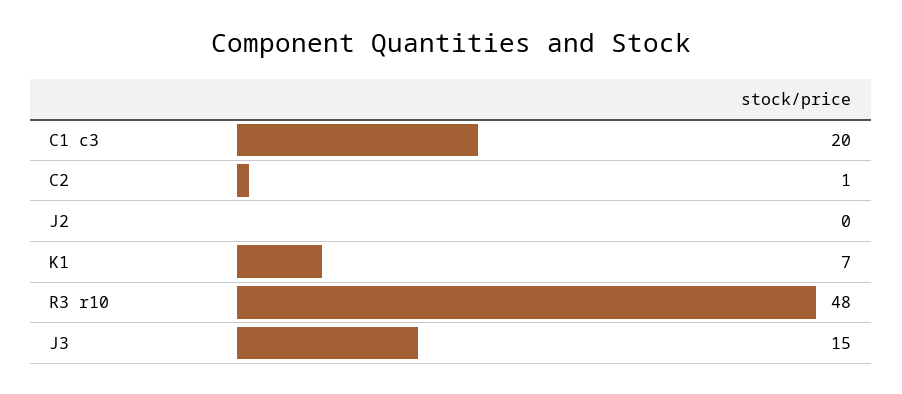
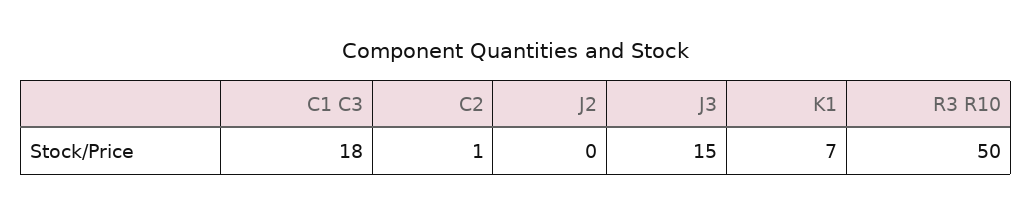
C1 c3: 20 -> 18
R3 r10: 48 -> 50

